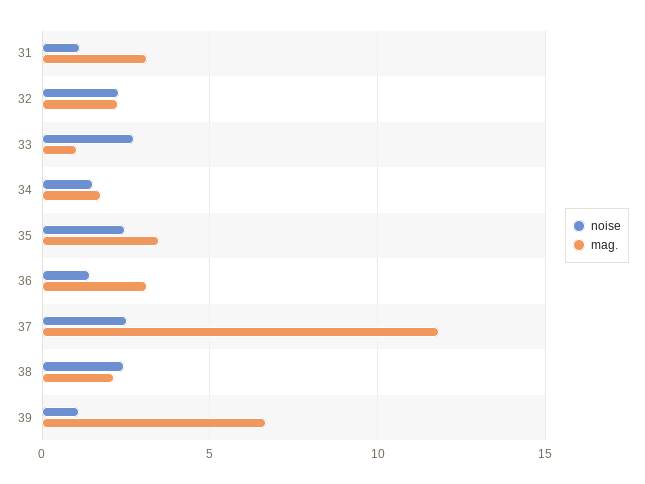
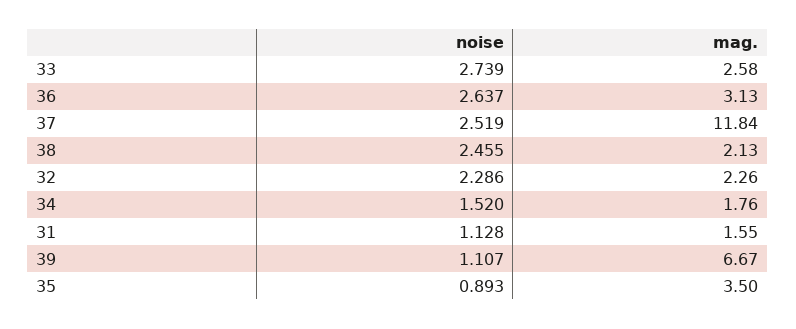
mag., 31: 3 -> 1.55
mag., 33: 1 -> 2.58
noise, 35: 2.5 -> 0.893
noise, 36: 1.5 -> 2.637

